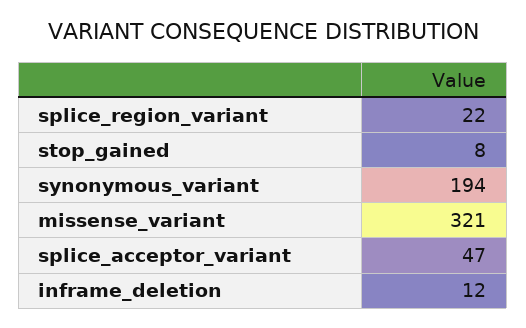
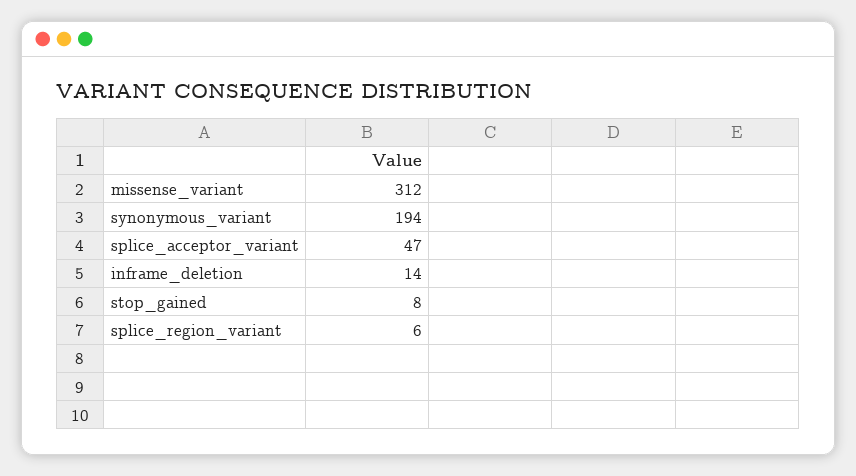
splice_region_variant: 22 -> 6
missense_variant: 321 -> 312
inframe_deletion: 12 -> 14

